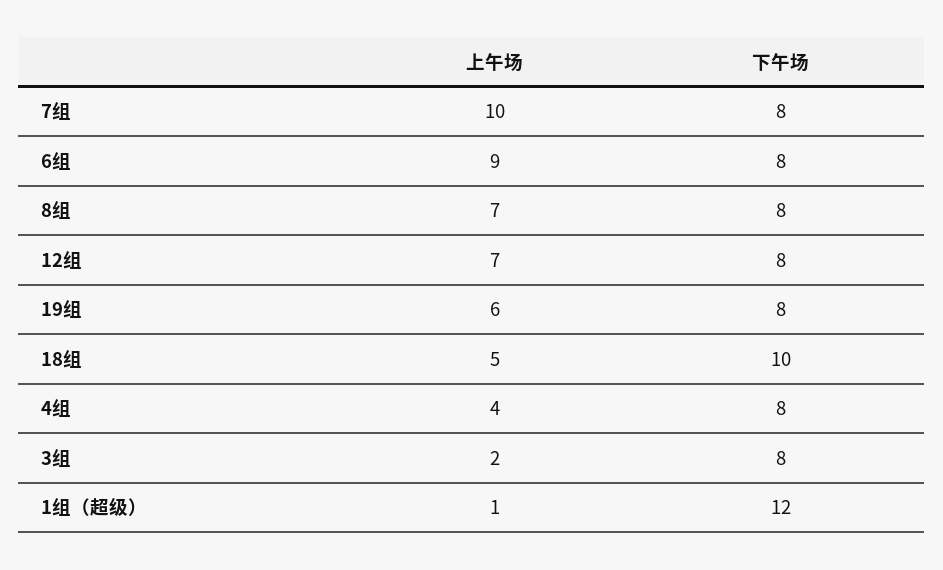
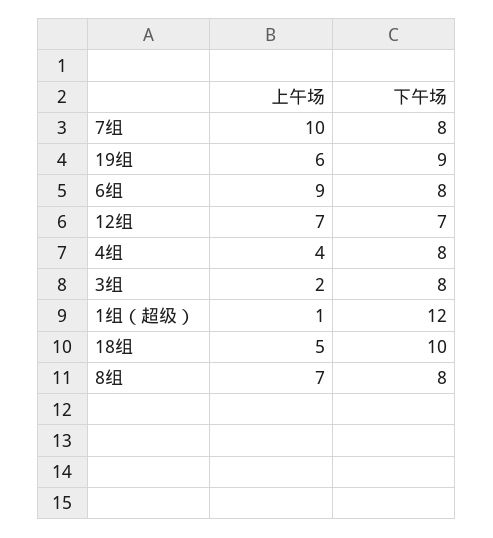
下午场, 12组: 8 -> 7
下午场, 19组: 8 -> 9

